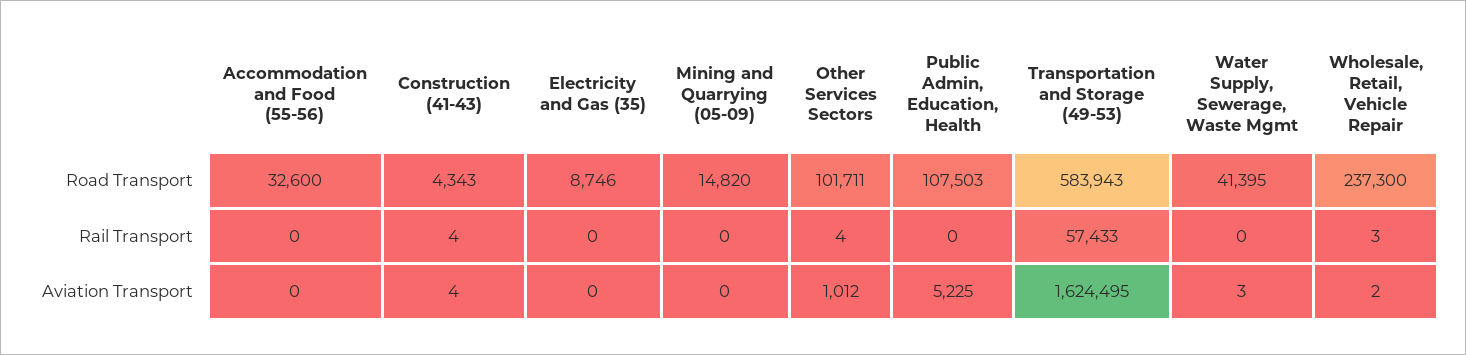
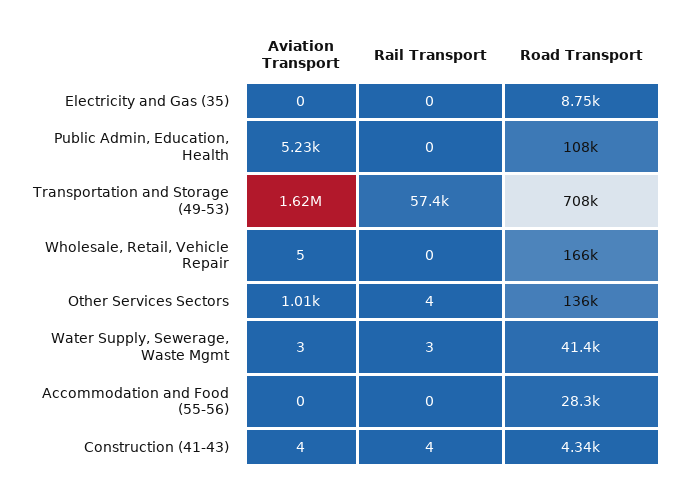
Accommodation and Food (55-56), Road Transport: 32600 -> 28300
Mining and Quarrying (05-09), Road Transport: 14820 -> none
Other Services Sectors, Road Transport: 101711 -> 136000
Transportation and Storage (49-53), Road Transport: 583943 -> 708000
Wholesale, Retail, Vehicle Repair, Road Transport: 237300 -> 166000
Mining and Quarrying (05-09), Rail Transport: 0 -> none
Water Supply, Sewerage, Waste Mgmt, Rail Transport: 0 -> 3
Wholesale, Retail, Vehicle Repair, Rail Transport: 3 -> 0
Mining and Quarrying (05-09), Aviation Transport: 0 -> none
Wholesale, Retail, Vehicle Repair, Aviation Transport: 2 -> 5

